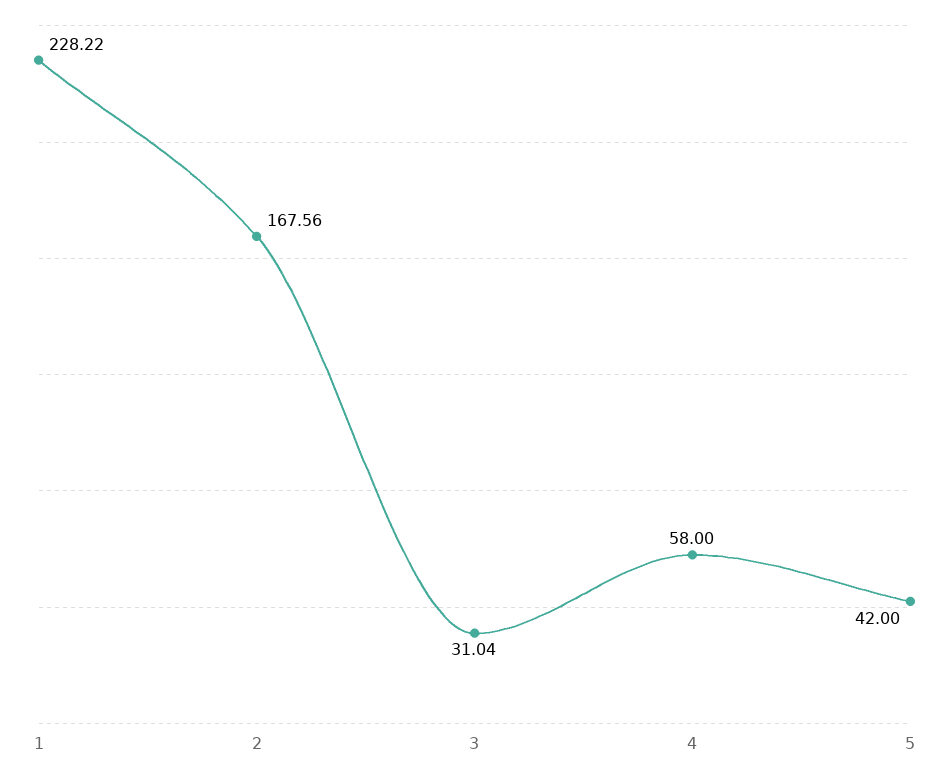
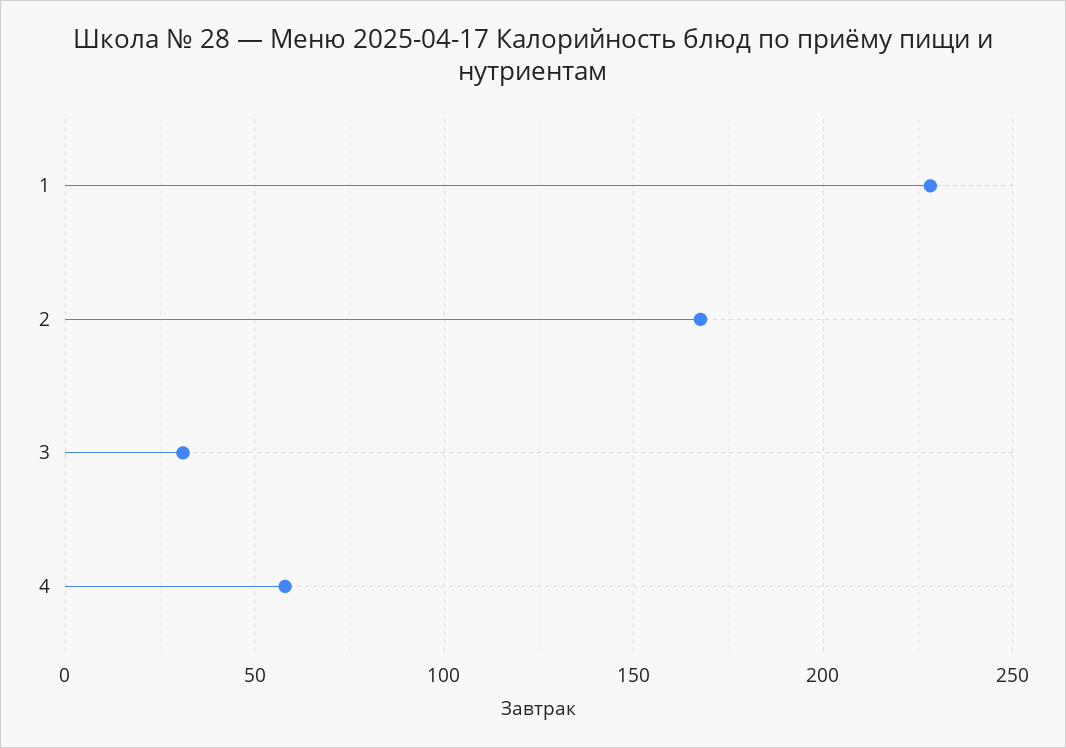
5: 42 -> none

